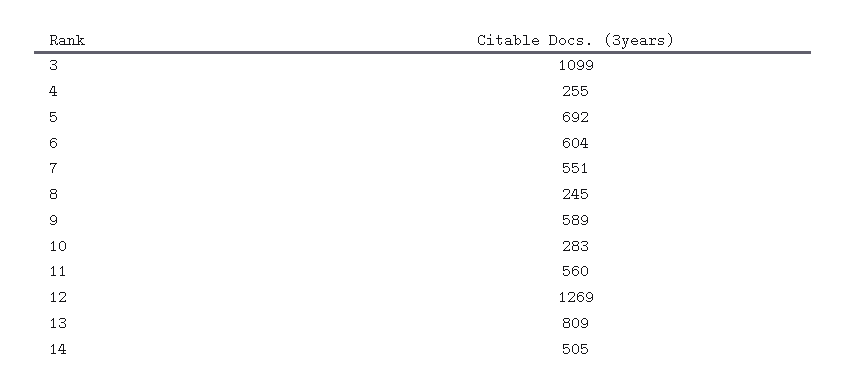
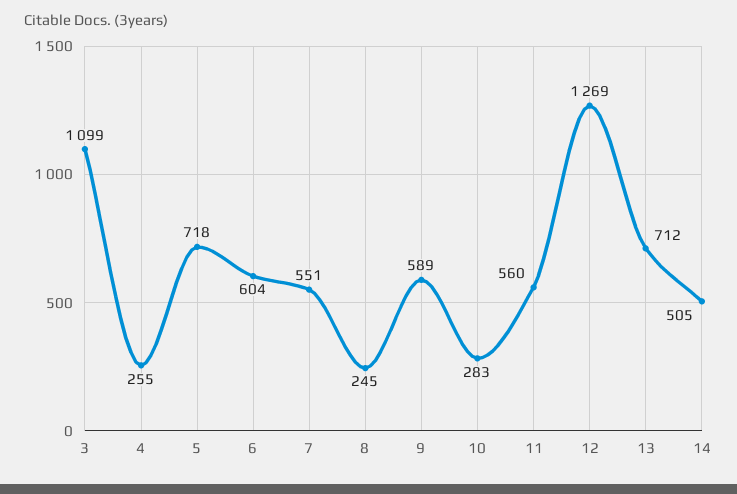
5: 692 -> 718
13: 809 -> 712

